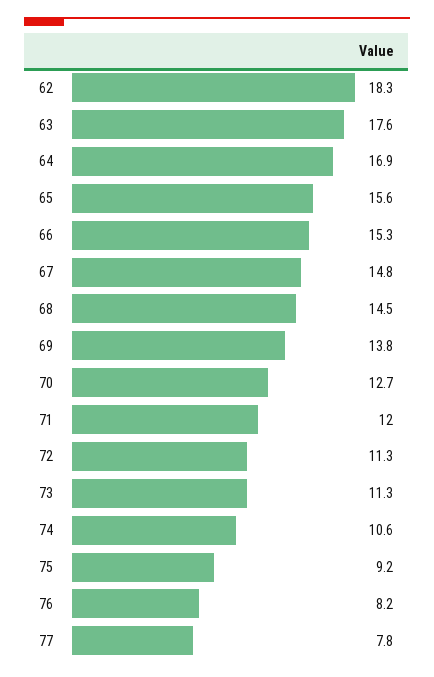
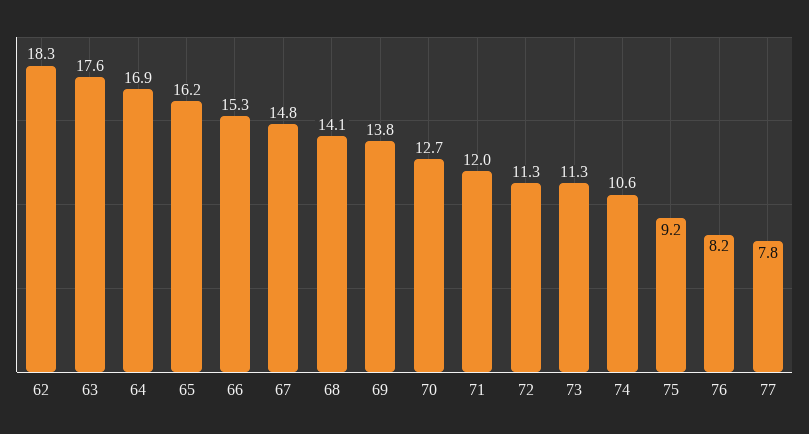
65: 15.6 -> 16.2
68: 14.5 -> 14.1

